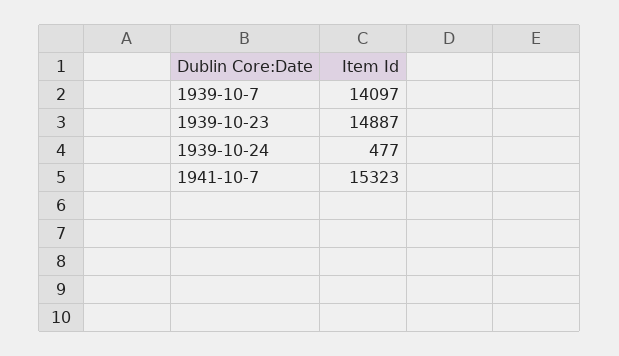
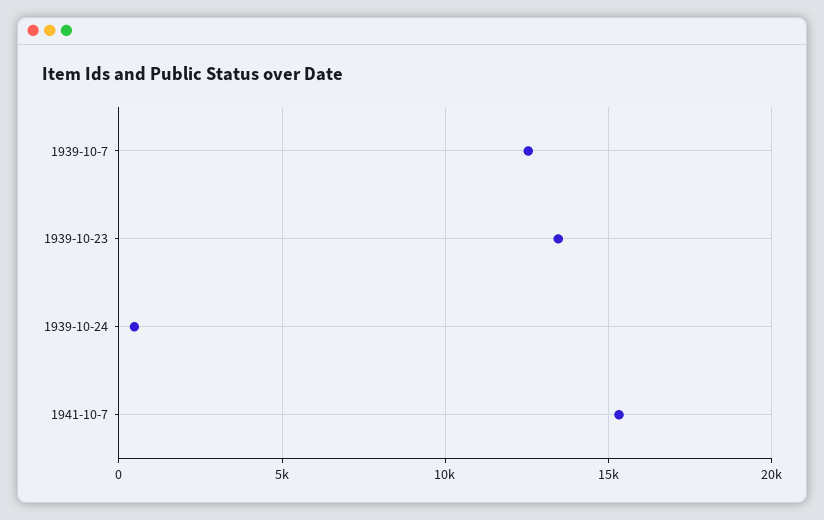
1939-10-7: 14097 -> 12500
1939-10-23: 14887 -> 13500

